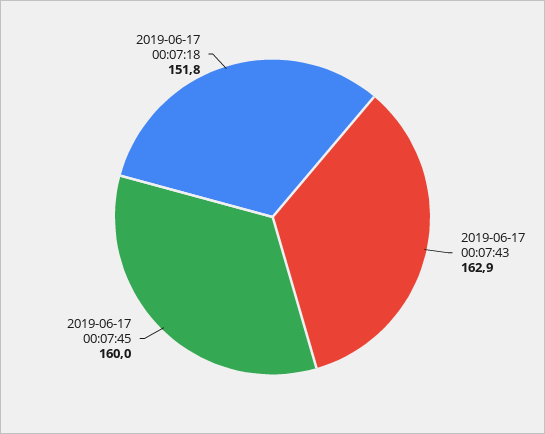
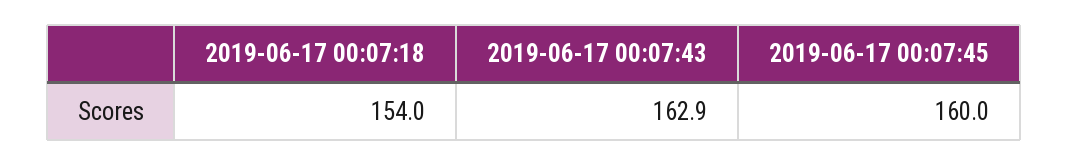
2019-06-17 00:07:18: 151.8 -> 154

